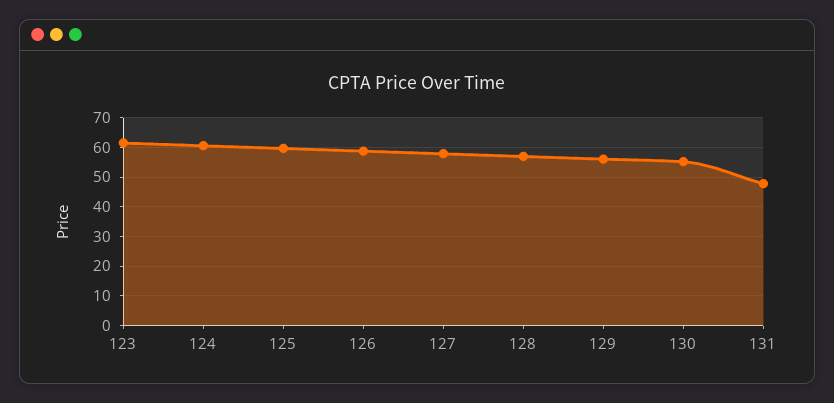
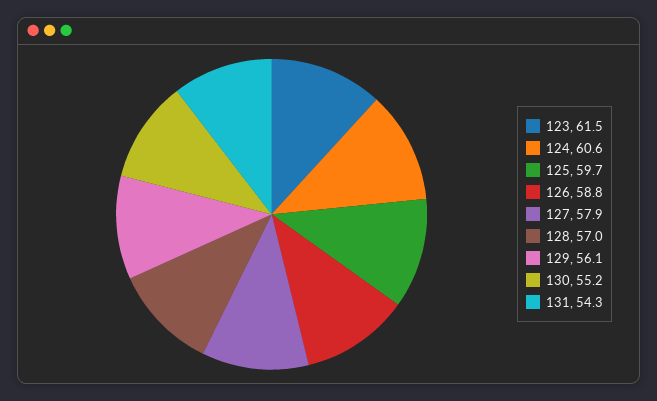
131: 47.5 -> 54.3

